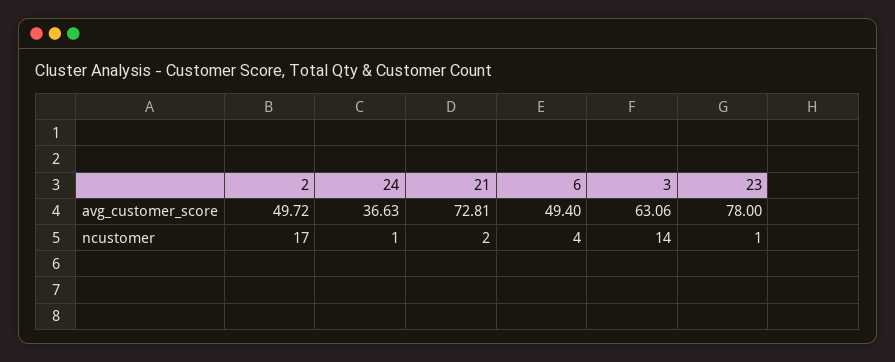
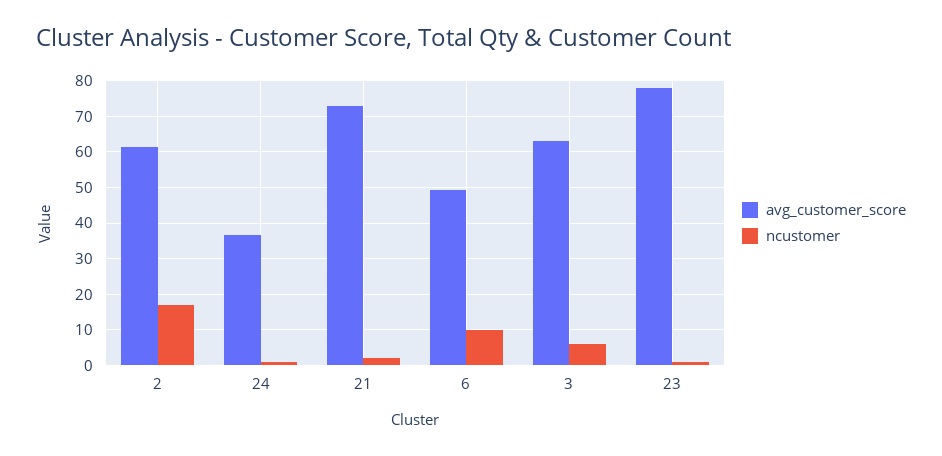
avg_customer_score, 2: 49.72 -> 62
ncustomer, 6: 4 -> 10
ncustomer, 3: 14 -> 6

